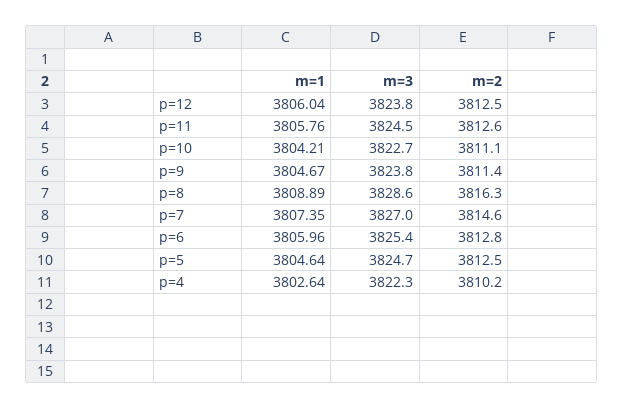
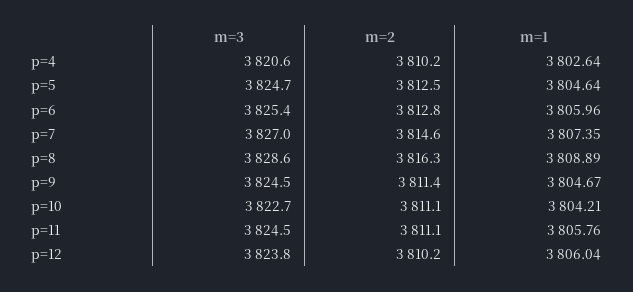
m=2, p=12: 3812.5 -> 3810.2
m=2, p=11: 3812.6 -> 3811.1
m=3, p=9: 3823.8 -> 3824.5
m=3, p=4: 3822.3 -> 3820.6

